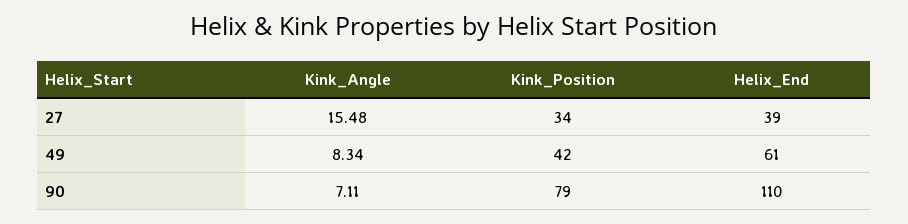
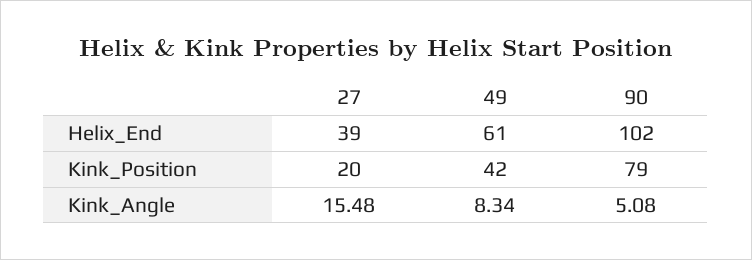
Kink_Position, 27: 34 -> 20
Kink_Angle, 90: 7.11 -> 5.08
Helix_End, 90: 110 -> 102

